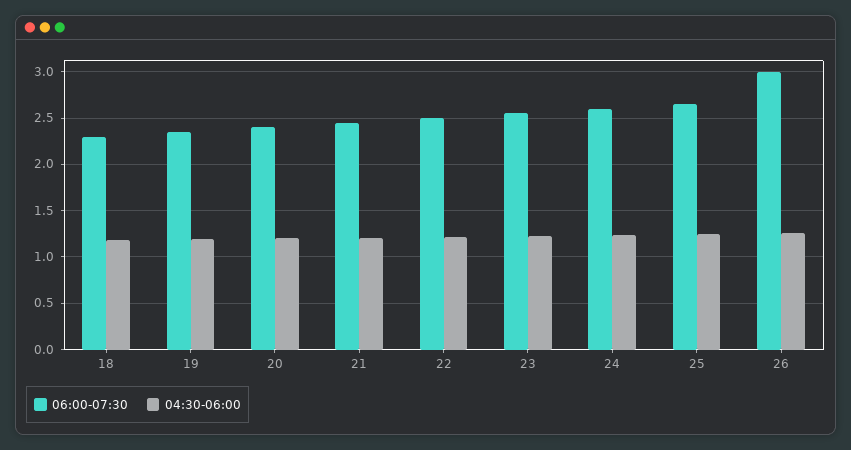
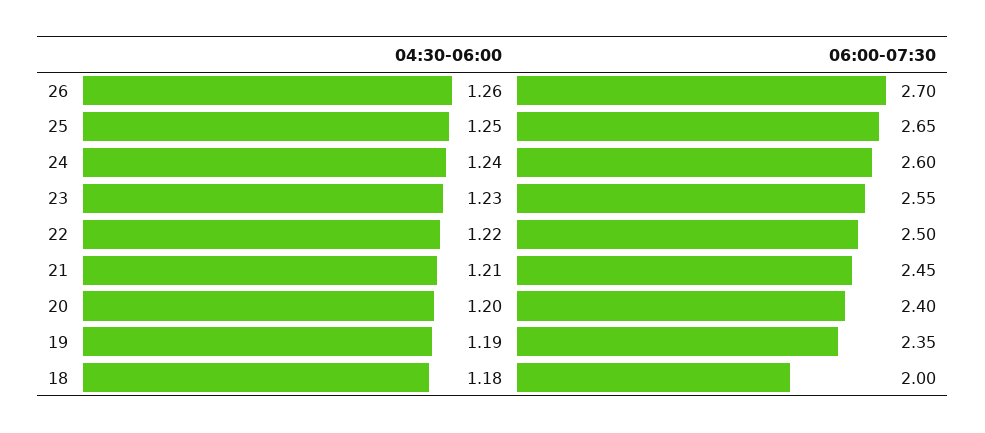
06:00-07:30, 18: 2.3 -> 2
06:00-07:30, 26: 3 -> 2.7

